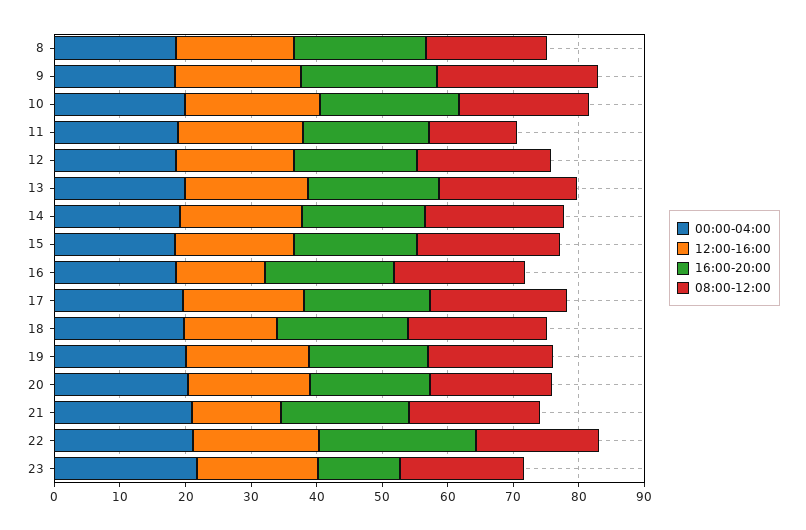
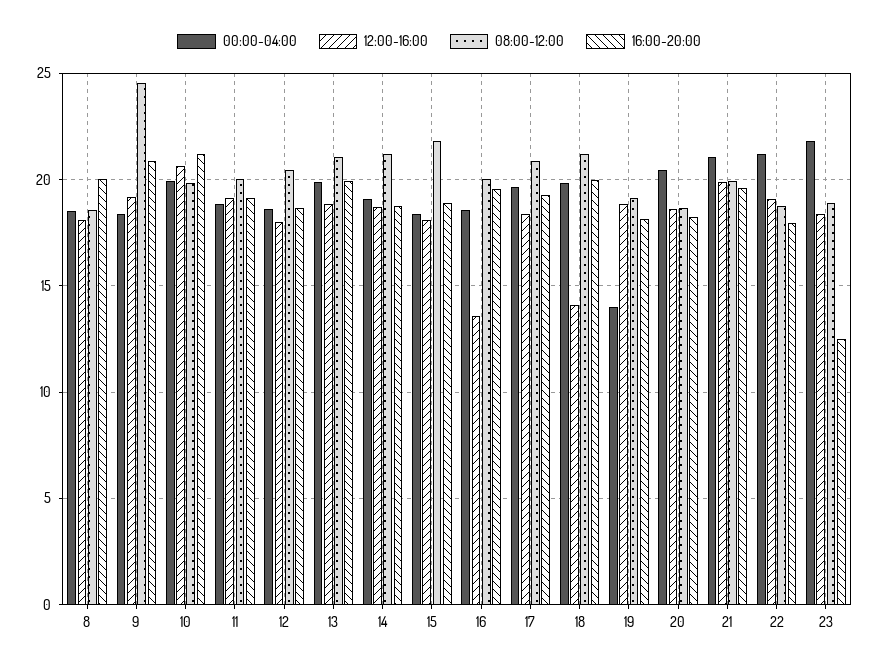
08:00-12:00, 11: 14 -> 20
00:00-04:00, 19: 20 -> 14
12:00-16:00, 21: 14 -> 20
16:00-20:00, 22: 24 -> 18

